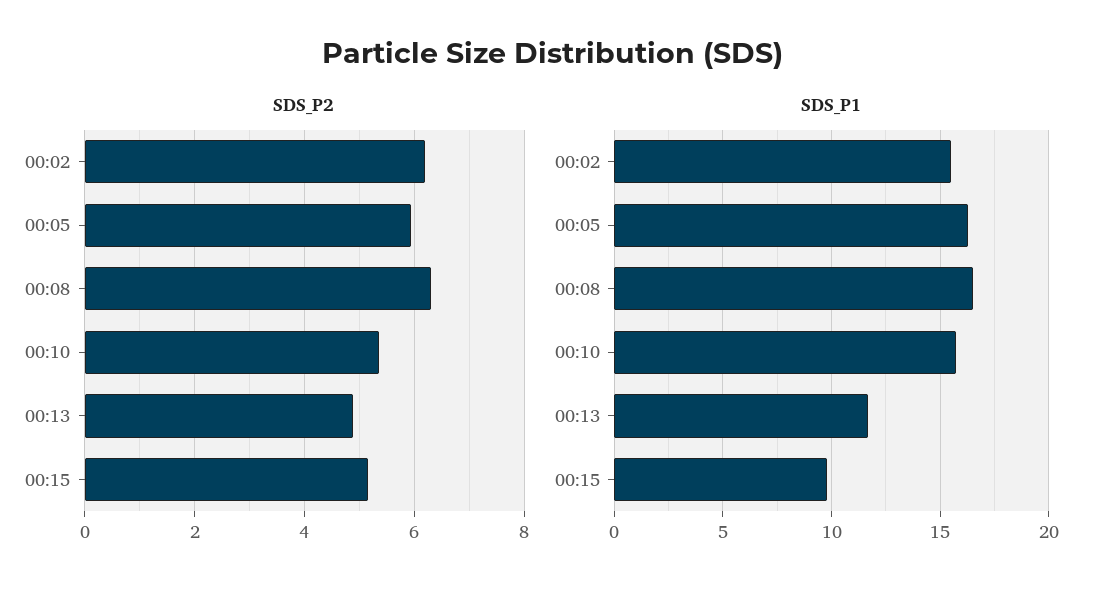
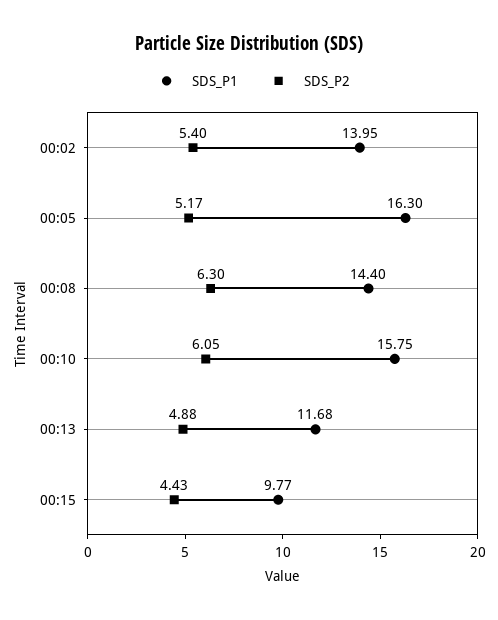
SDS_P2, 00:02: 6.2 -> 5.4
SDS_P2, 00:05: 6 -> 5.17
SDS_P2, 00:10: 5.4 -> 6.05
SDS_P2, 00:15: 5.2 -> 4.43
SDS_P1, 00:02: 15.5 -> 13.95
SDS_P1, 00:08: 16.5 -> 14.4

